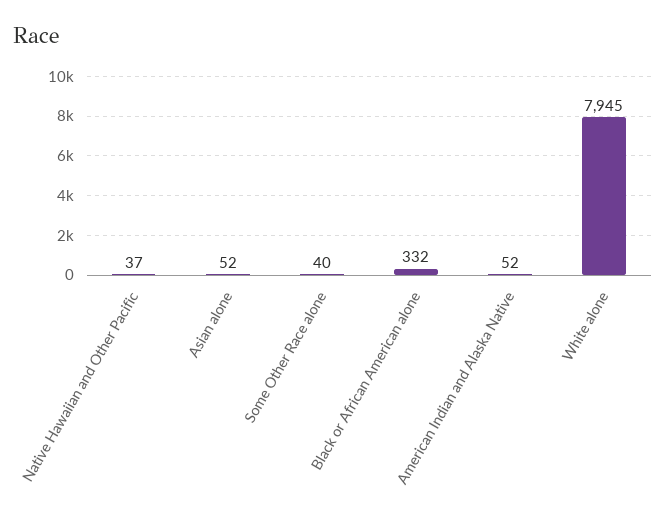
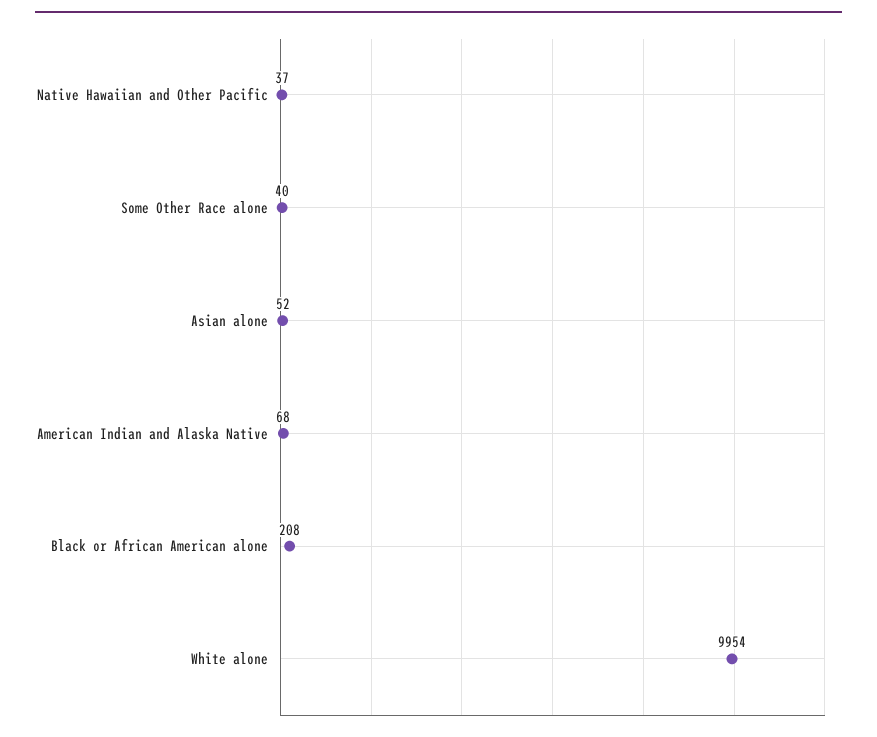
Black or African American alone: 332 -> 208
American Indian and Alaska Native: 52 -> 68
White alone: 7945 -> 9954

